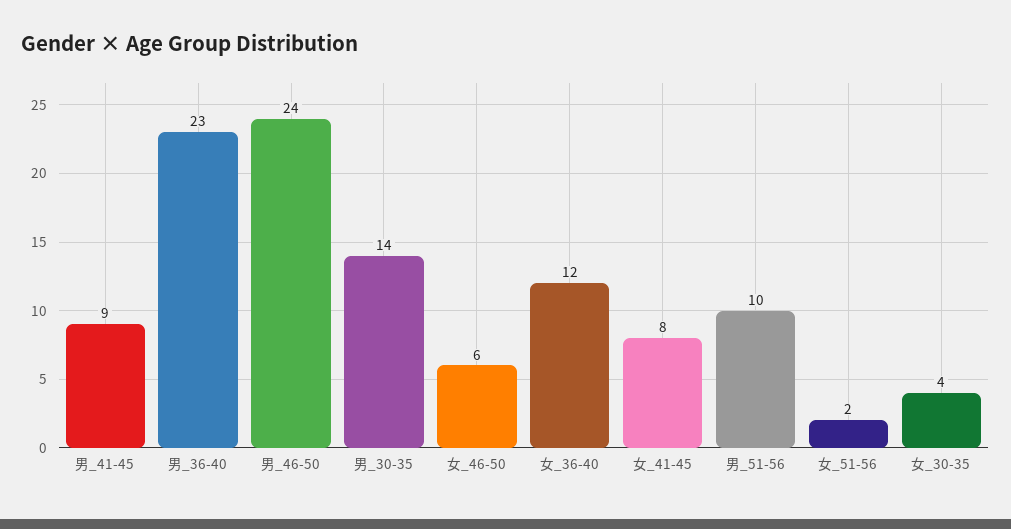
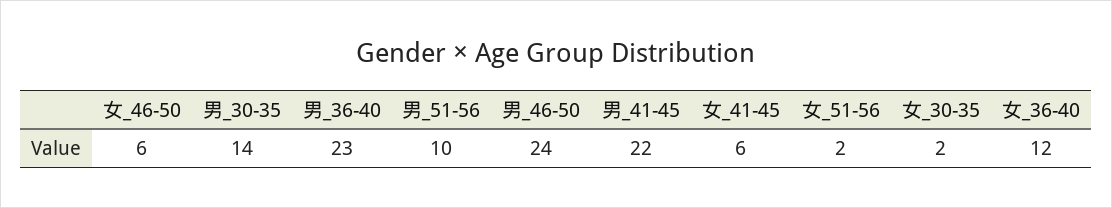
男_41-45: 9 -> 22
女_41-45: 8 -> 6
女_30-35: 4 -> 2

